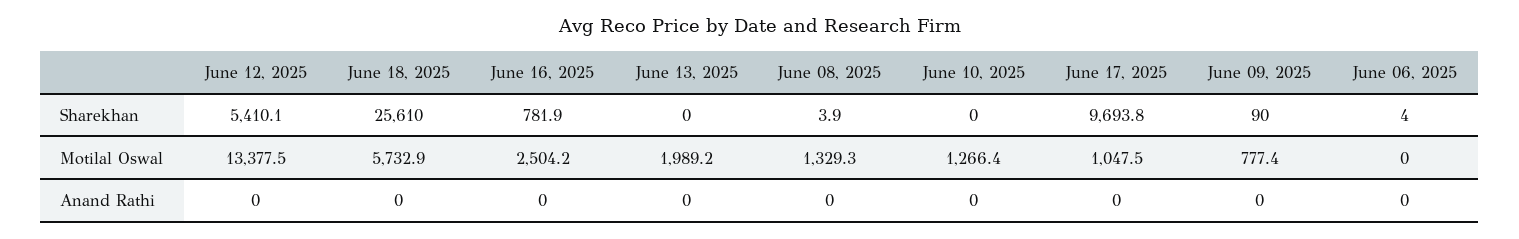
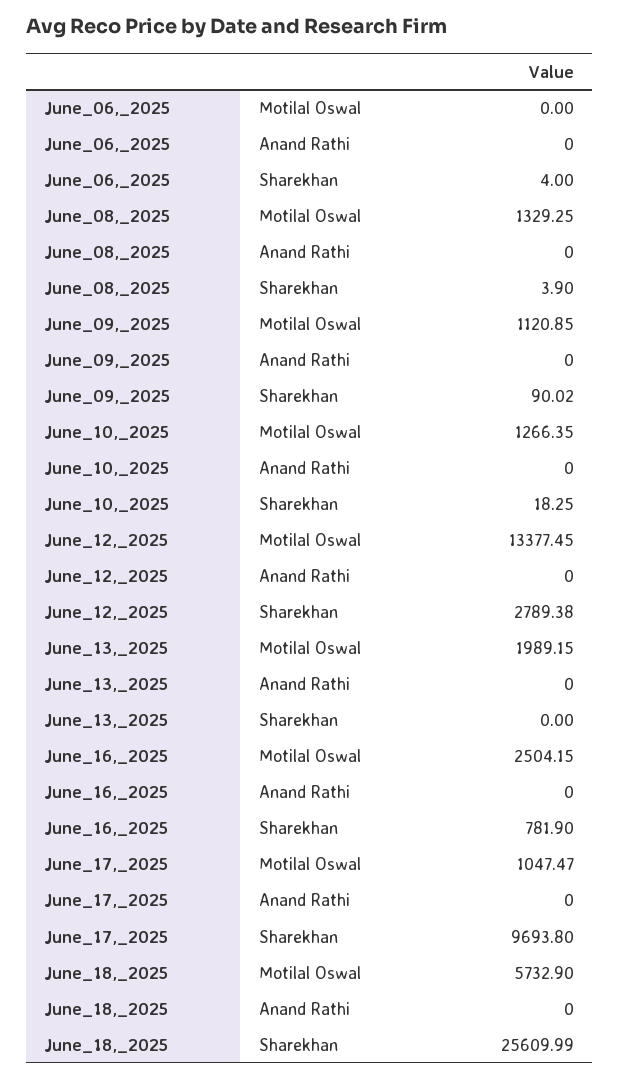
June 12, 2025, Sharekhan: 5410.1 -> 2789.38
June 10, 2025, Sharekhan: 0 -> 18.25
June 09, 2025, Motilal Oswal: 777.4 -> 1120.85

